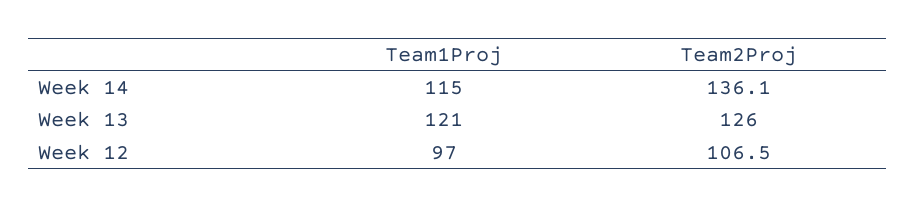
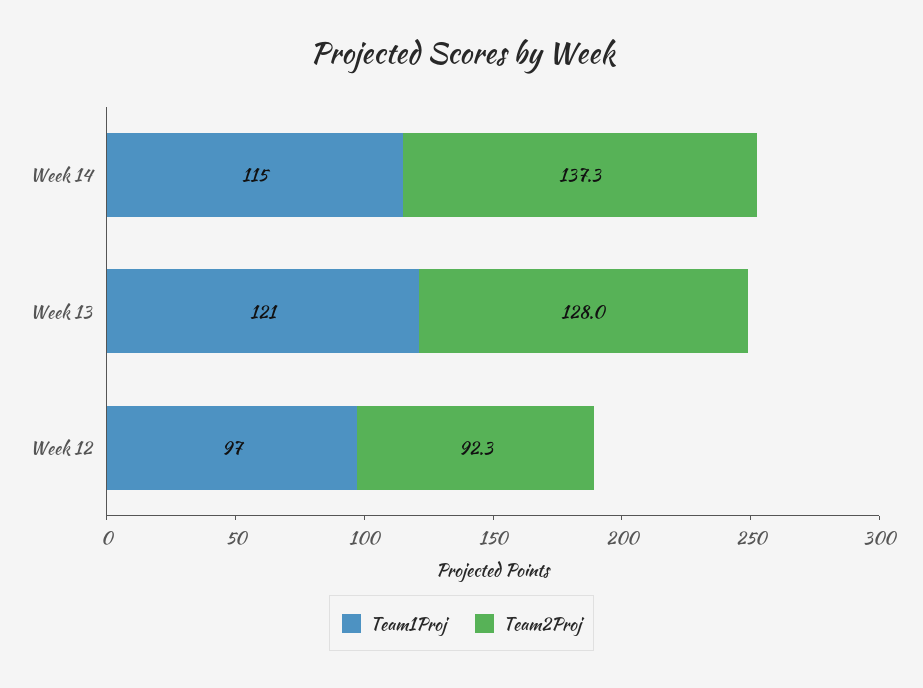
Team2Proj, Week 14: 136.1 -> 137.3
Team2Proj, Week 13: 126 -> 128
Team2Proj, Week 12: 106.5 -> 92.3

